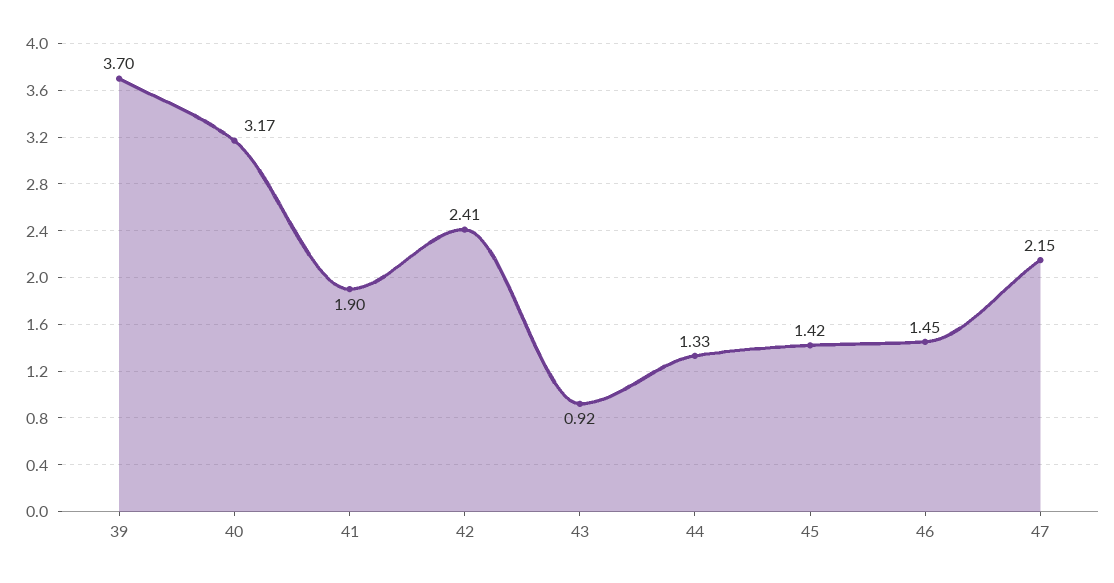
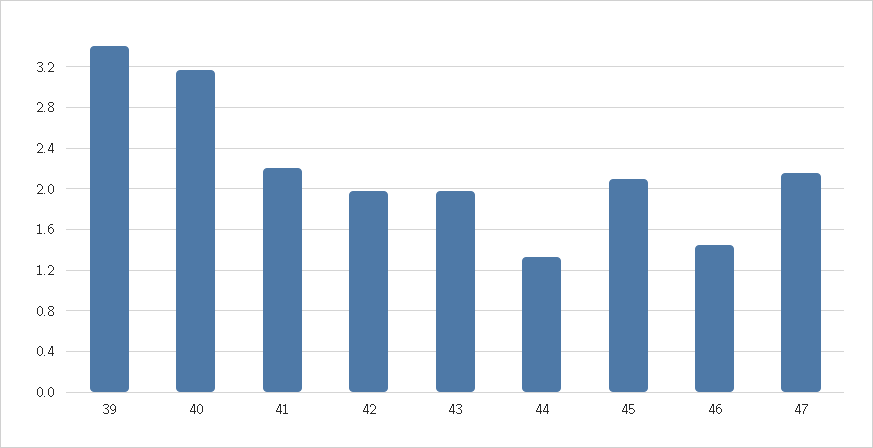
39: 3.7 -> 3.4
41: 1.9 -> 2.2
42: 2.41 -> 2
43: 0.92 -> 2
45: 1.42 -> 2.1

